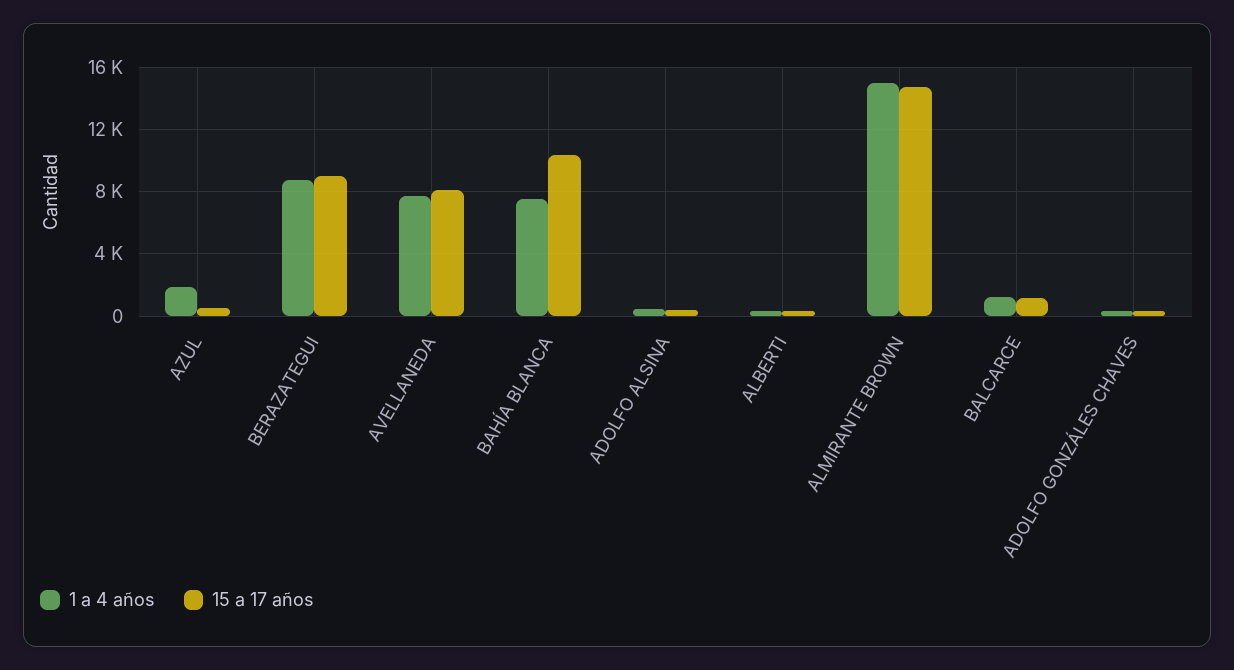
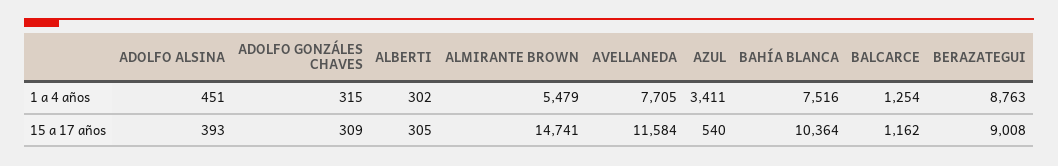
1 a 4 años, AZUL: 2000 -> 3411
15 a 17 años, AVELLANEDA: 8000 -> 11584
1 a 4 años, ALMIRANTE BROWN: 15000 -> 5479

